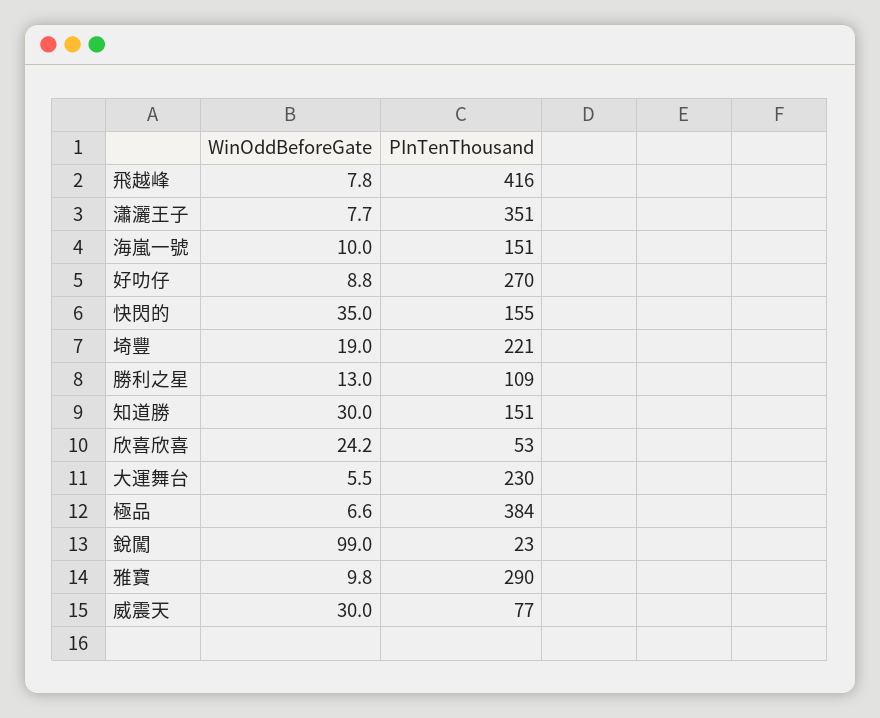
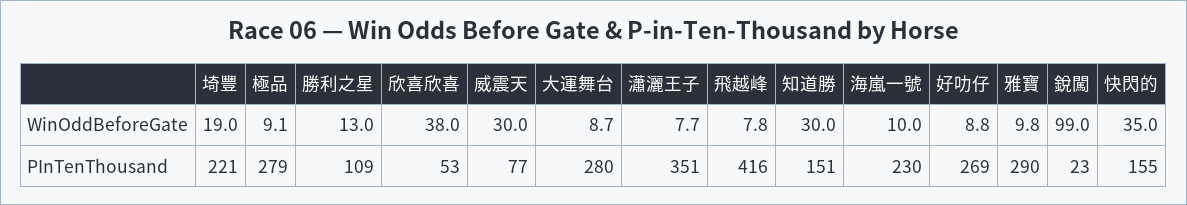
PInTenThousand, 海嵐一號: 151 -> 230
PInTenThousand, 好叻仔: 270 -> 269
WinOddBeforeGate, 欣喜欣喜: 24.2 -> 38
WinOddBeforeGate, 大運舞台: 5.5 -> 8.7
PInTenThousand, 大運舞台: 230 -> 280
WinOddBeforeGate, 極品: 6.6 -> 9.1
PInTenThousand, 極品: 384 -> 279

